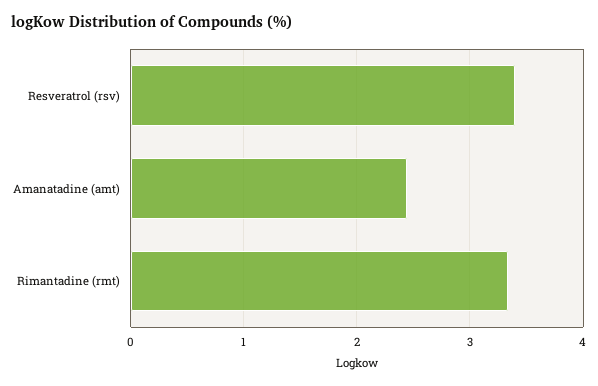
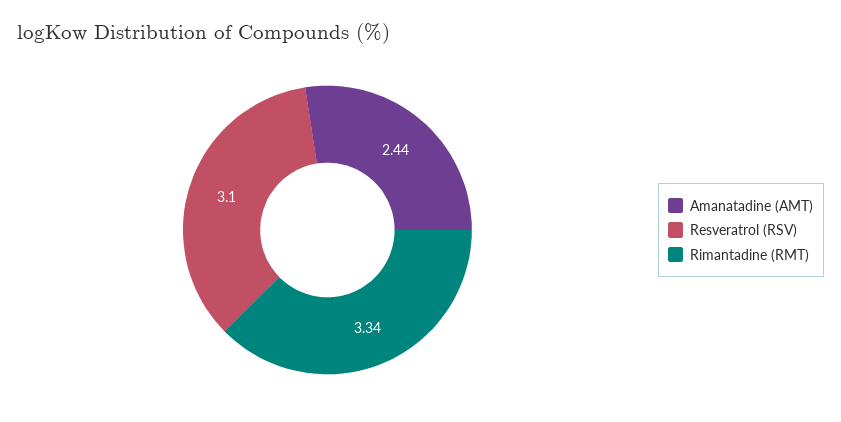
Resveratrol (rsv): 3.4 -> 3.1

